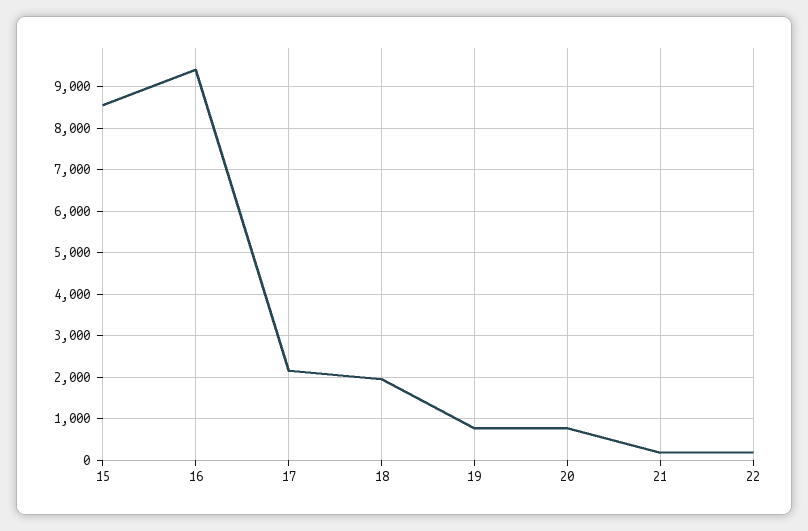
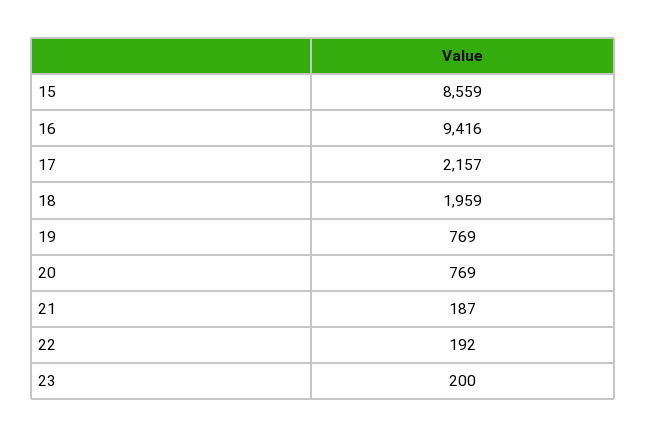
23: none -> 200

